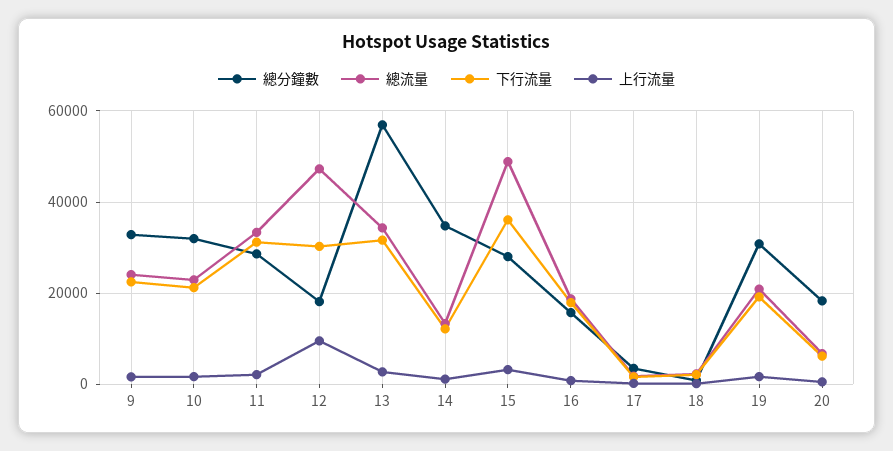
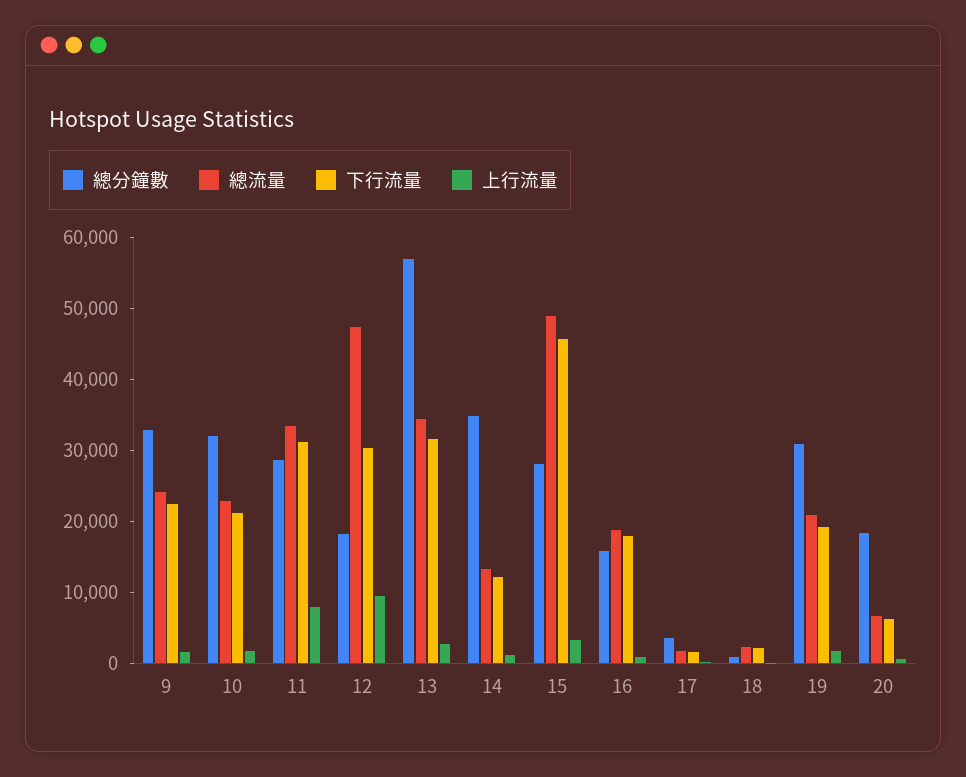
上行流量, 11: 2000 -> 8000
下行流量, 15: 36000 -> 46000

